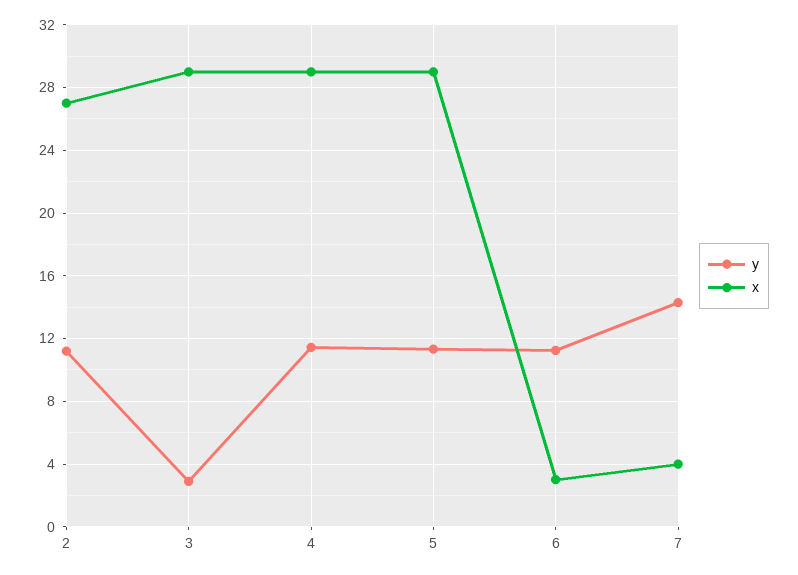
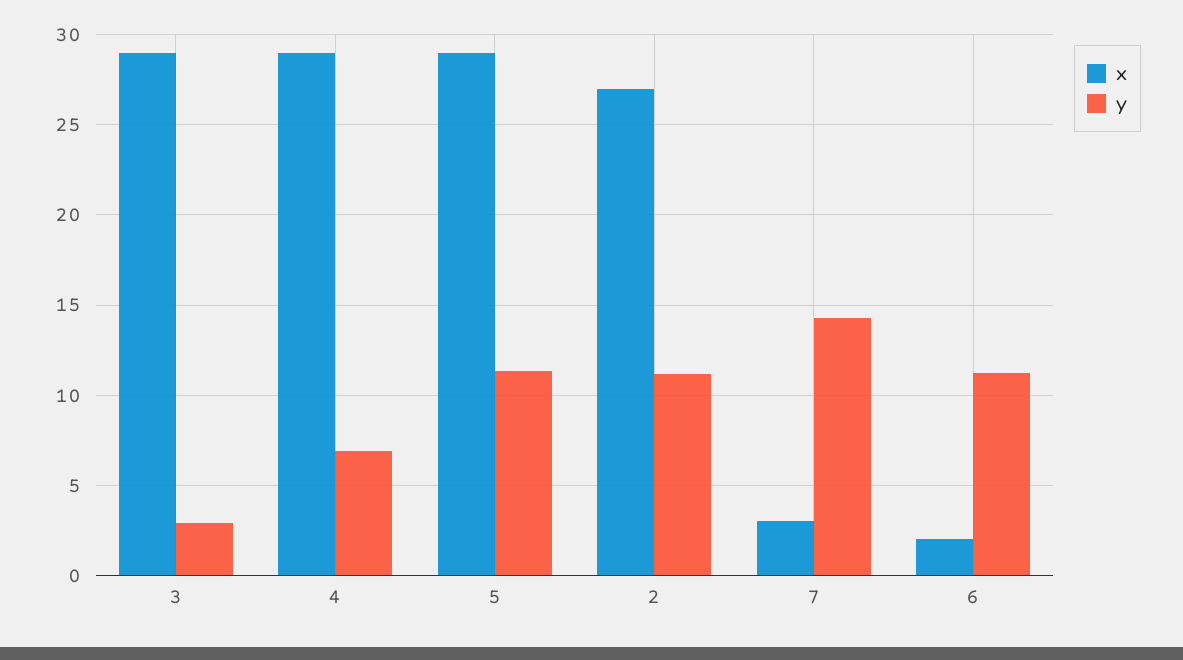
y, 4: 11.5 -> 7
x, 6: 3 -> 2
x, 7: 4 -> 3

